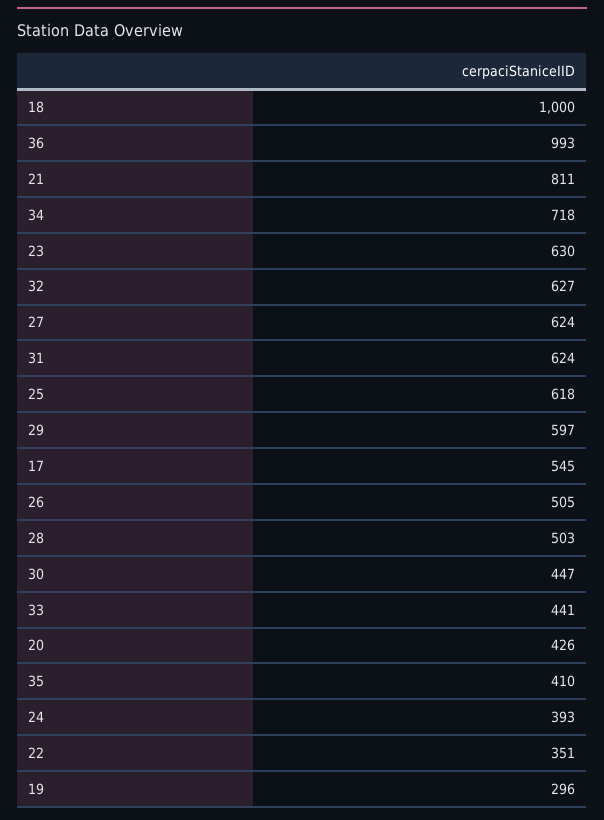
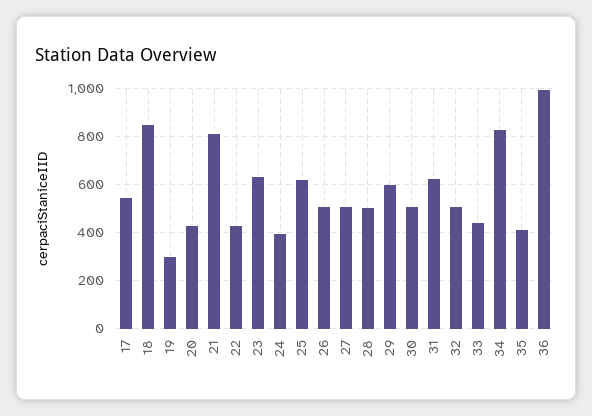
18: 1000 -> 850
34: 718 -> 825
32: 627 -> 500
27: 624 -> 500
30: 447 -> 500
22: 351 -> 425

